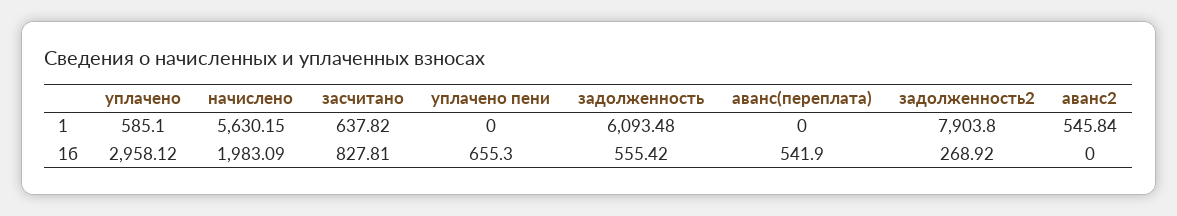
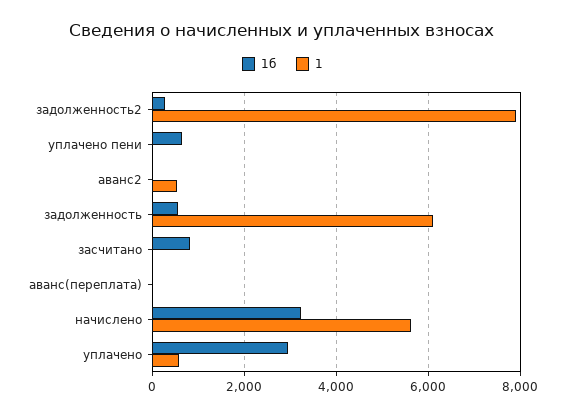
1, засчитано: 637.82 -> 0
1б, начислено: 1983.09 -> 3200
1б, аванс(переплата): 541.9 -> 0

